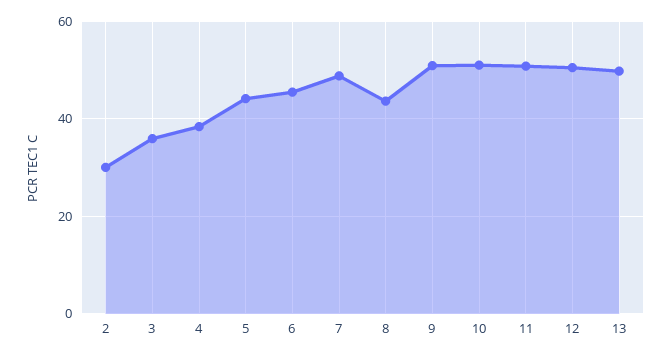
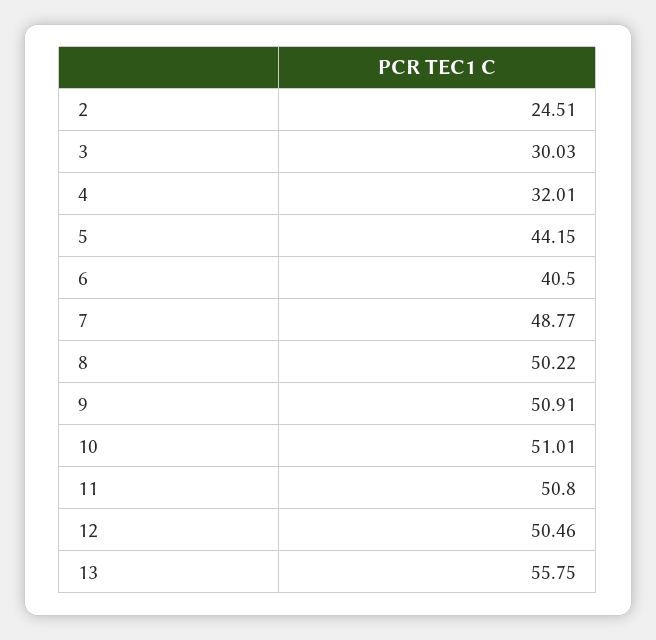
2: 30 -> 24.51
3: 36 -> 30.03
4: 38 -> 32.01
6: 46 -> 40.5
8: 44 -> 50.22
13: 50 -> 55.75

